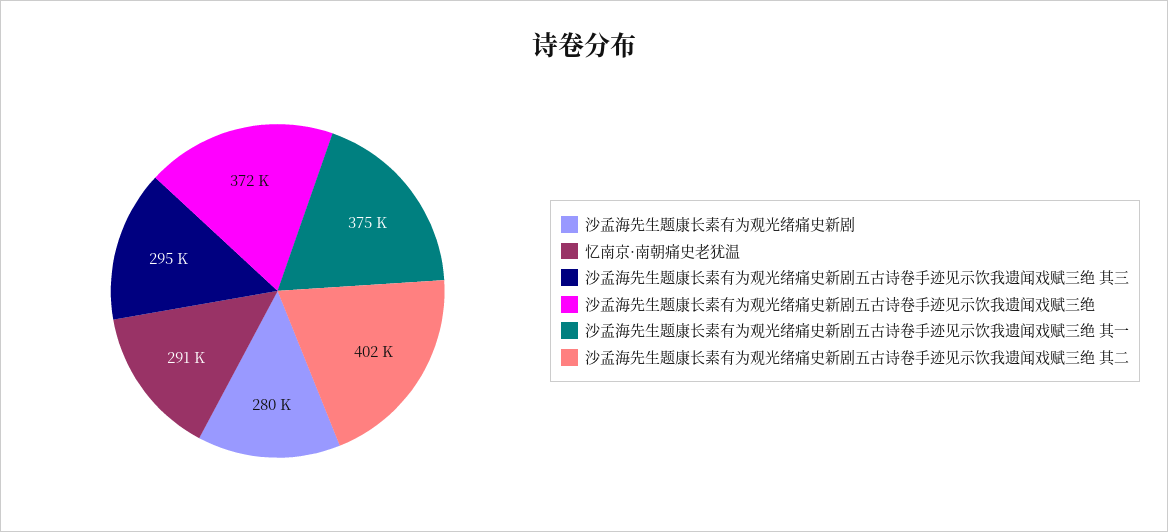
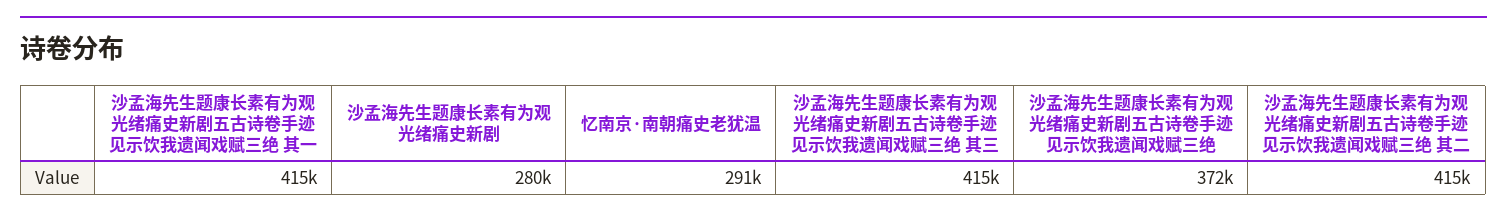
沙孟海先生题康长素有为观光绪痛史新剧五古诗卷手迹见示饮我遗闻戏赋三绝 其三: 295000 -> 415000
沙孟海先生题康长素有为观光绪痛史新剧五古诗卷手迹见示饮我遗闻戏赋三绝 其一: 375000 -> 415000
沙孟海先生题康长素有为观光绪痛史新剧五古诗卷手迹见示饮我遗闻戏赋三绝 其二: 402000 -> 415000

